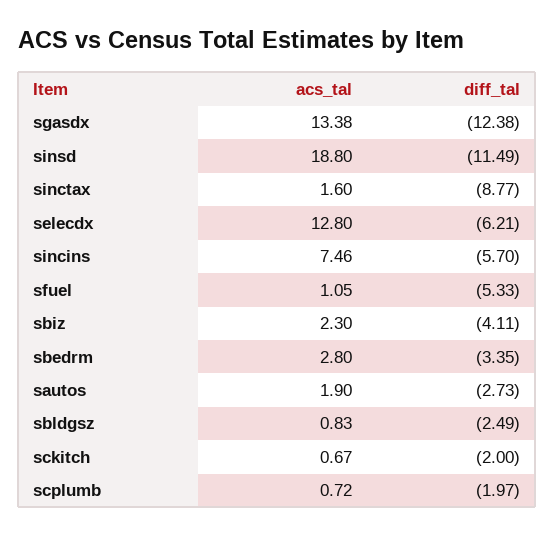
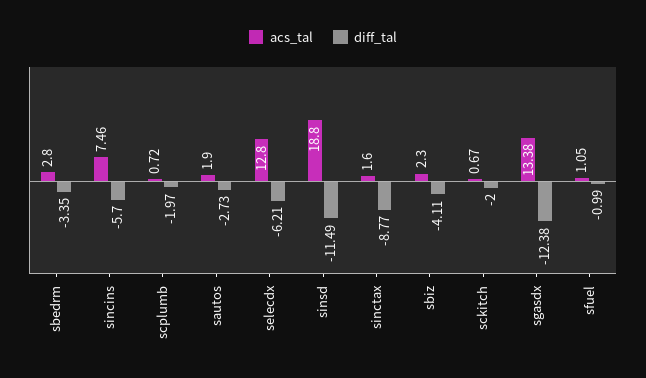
diff_tal, sfuel: -5.33 -> -0.99
acs_tal, sbldgsz: 0.83 -> none
diff_tal, sbldgsz: -2.49 -> none

